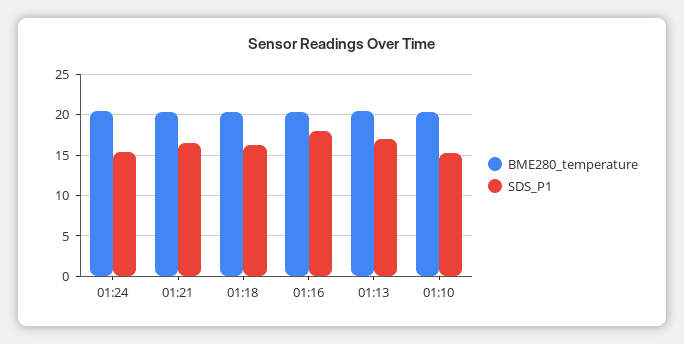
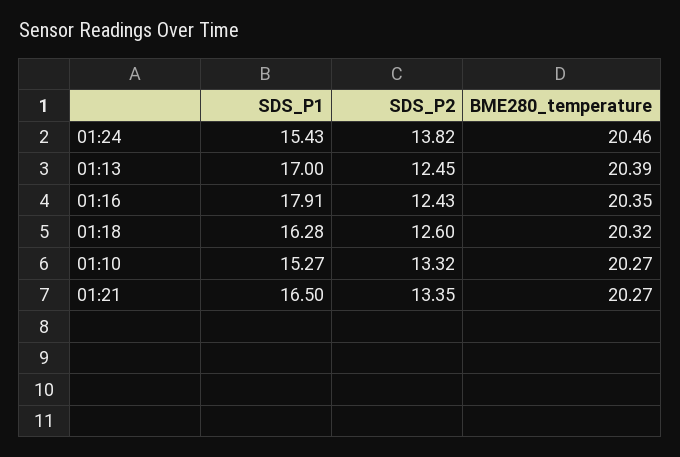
SDS_P2, 01:24: none -> 13.82
SDS_P2, 01:13: none -> 12.45
SDS_P2, 01:16: none -> 12.43
SDS_P2, 01:18: none -> 12.6
SDS_P2, 01:10: none -> 13.32
SDS_P2, 01:21: none -> 13.35

